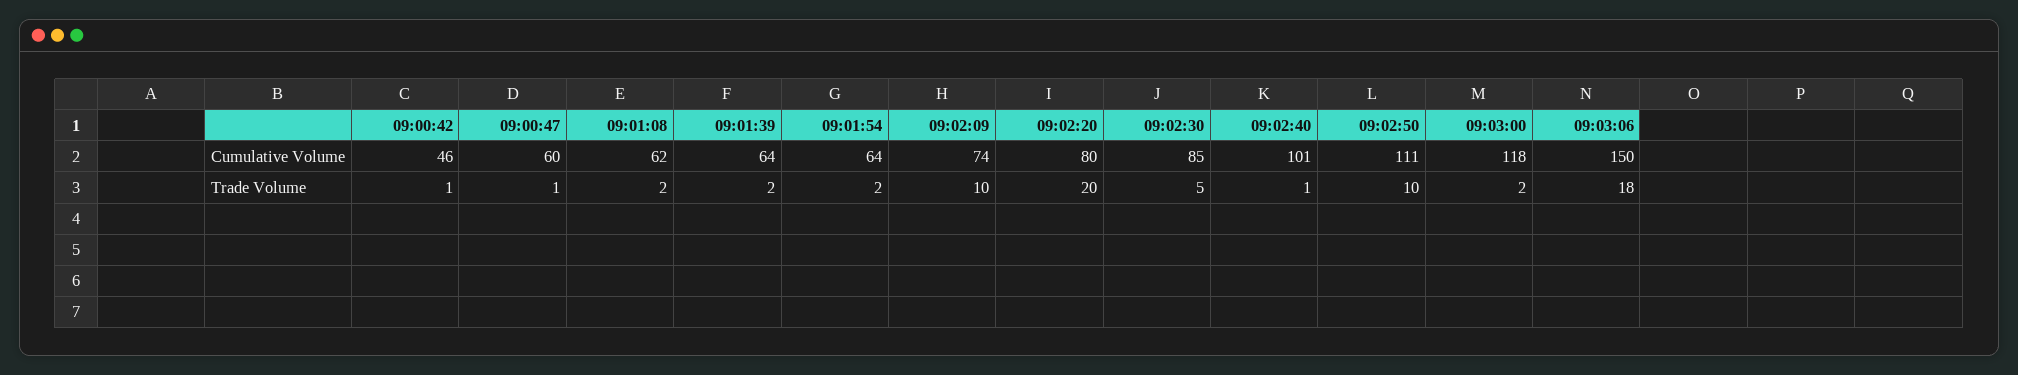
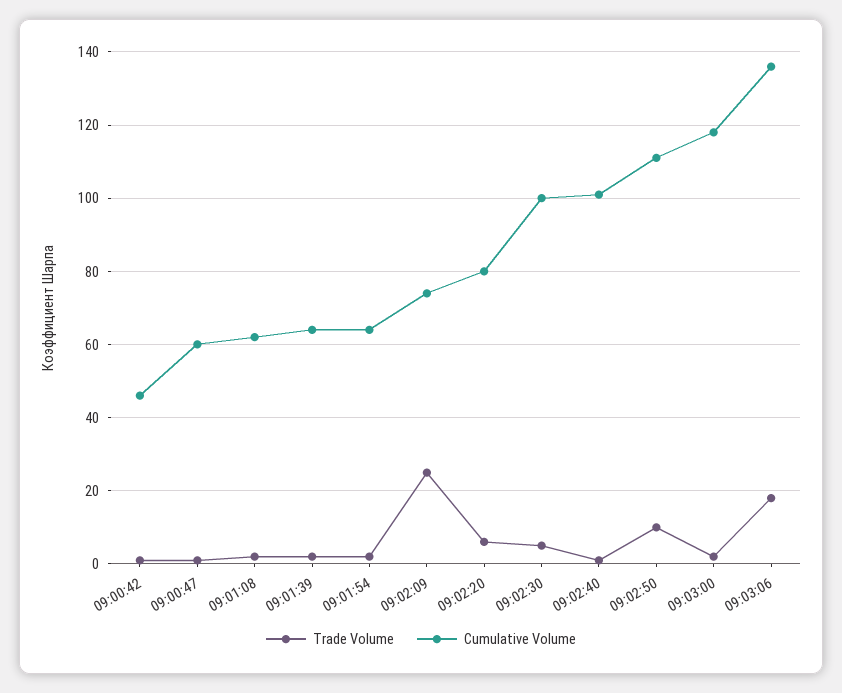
Cumulative Volume, 09:02:30: 85 -> 100
Cumulative Volume, 09:03:06: 150 -> 135
Trade Volume, 09:02:09: 10 -> 25
Trade Volume, 09:02:20: 20 -> 5

